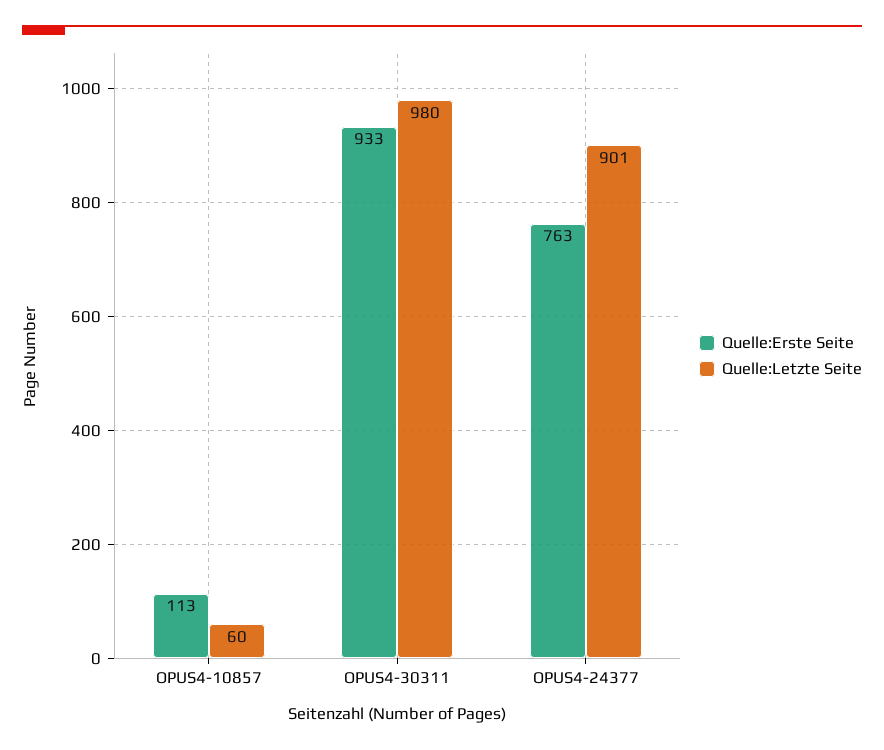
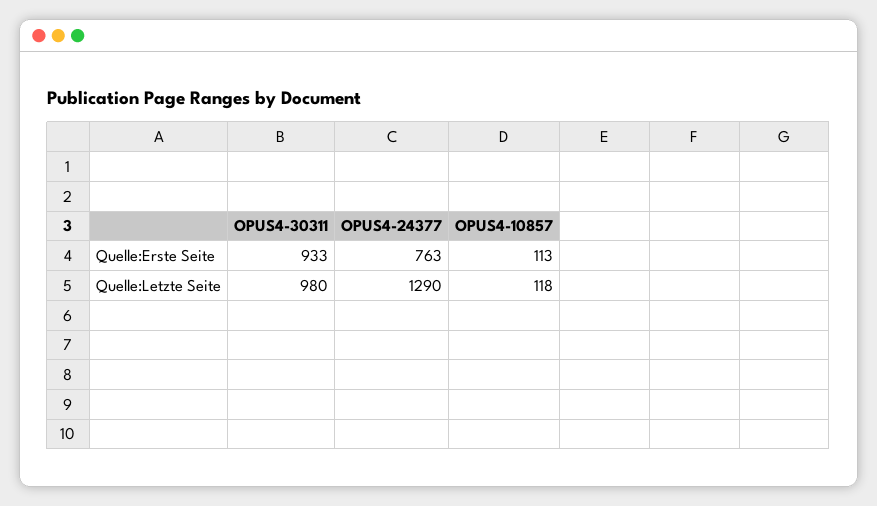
Quelle:Letzte Seite, OPUS4-10857: 60 -> 118
Quelle:Letzte Seite, OPUS4-24377: 901 -> 1290

